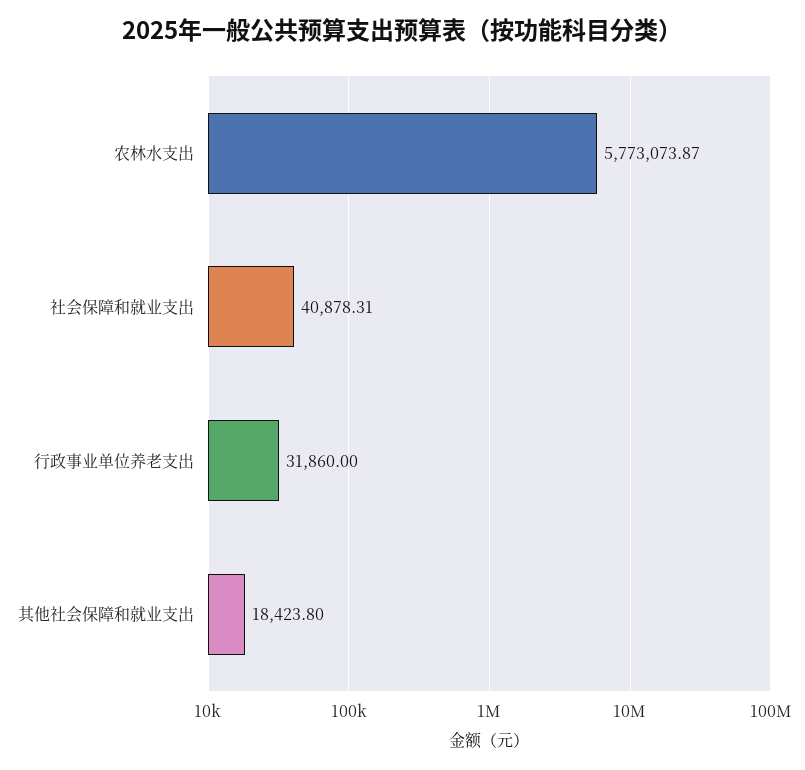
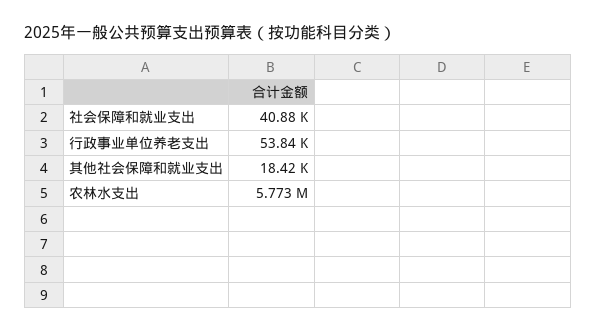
行政事业单位养老支出: 31860 -> 53840

